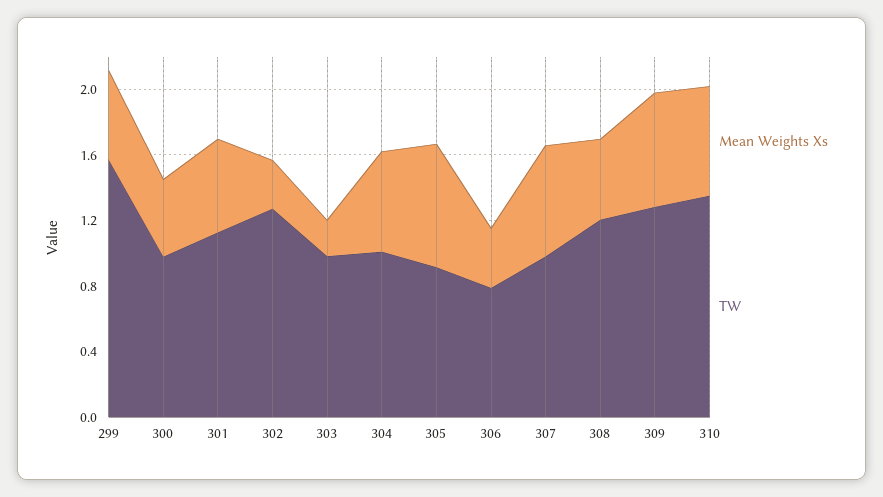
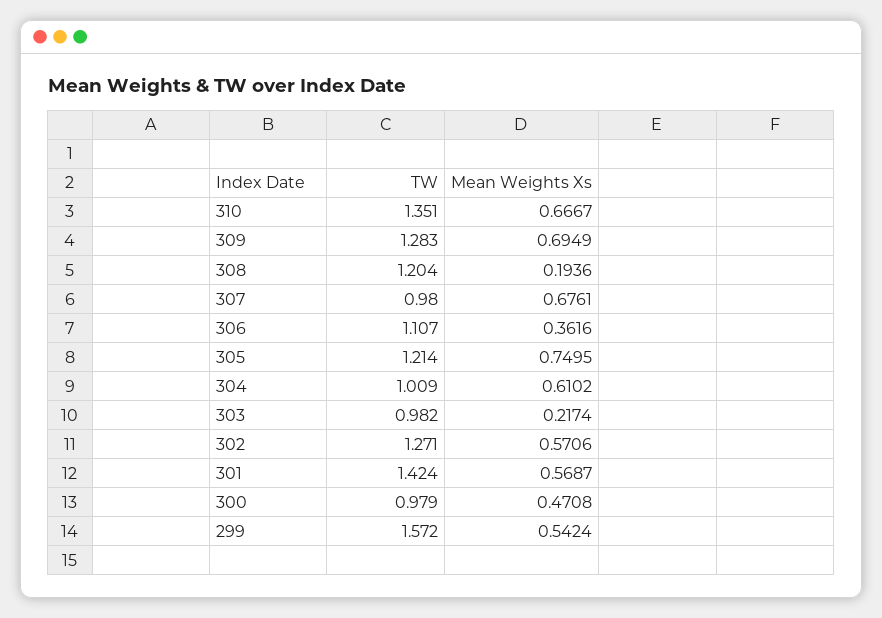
TW, 301: 1.1 -> 1.424
Mean Weights Xs, 302: 0.3 -> 0.5706
TW, 305: 0.9 -> 1.214
TW, 306: 0.8 -> 1.107
Mean Weights Xs, 308: 0.5 -> 0.1936

